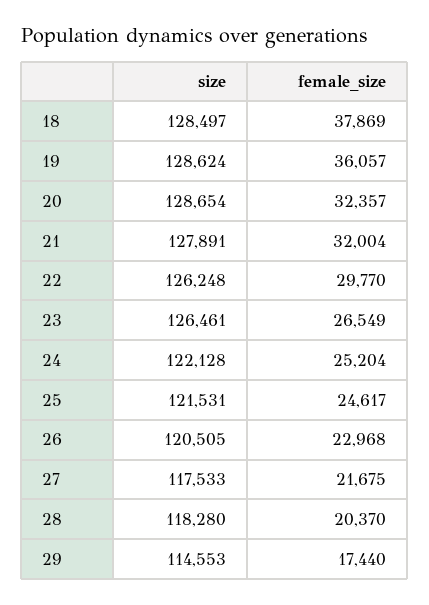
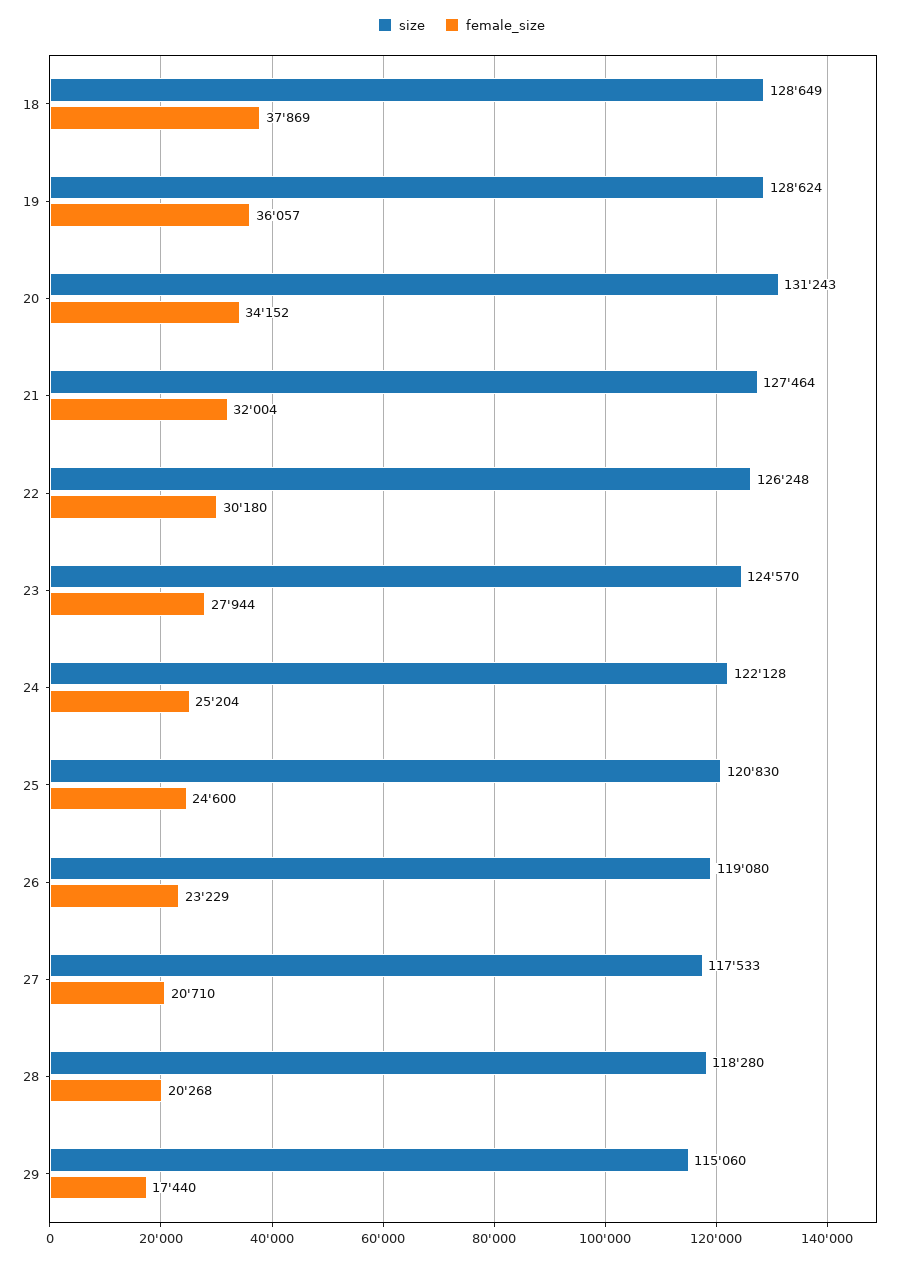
size, 18: 128497 -> 128649
size, 20: 128654 -> 131243
female_size, 20: 32357 -> 34152
size, 21: 127891 -> 127464
female_size, 22: 29770 -> 30180
size, 23: 126461 -> 124570
female_size, 23: 26549 -> 27944
size, 25: 121531 -> 120830
female_size, 25: 24617 -> 24600
size, 26: 120505 -> 119080
female_size, 26: 22968 -> 23229
female_size, 27: 21675 -> 20710
female_size, 28: 20370 -> 20268
size, 29: 114553 -> 115060

